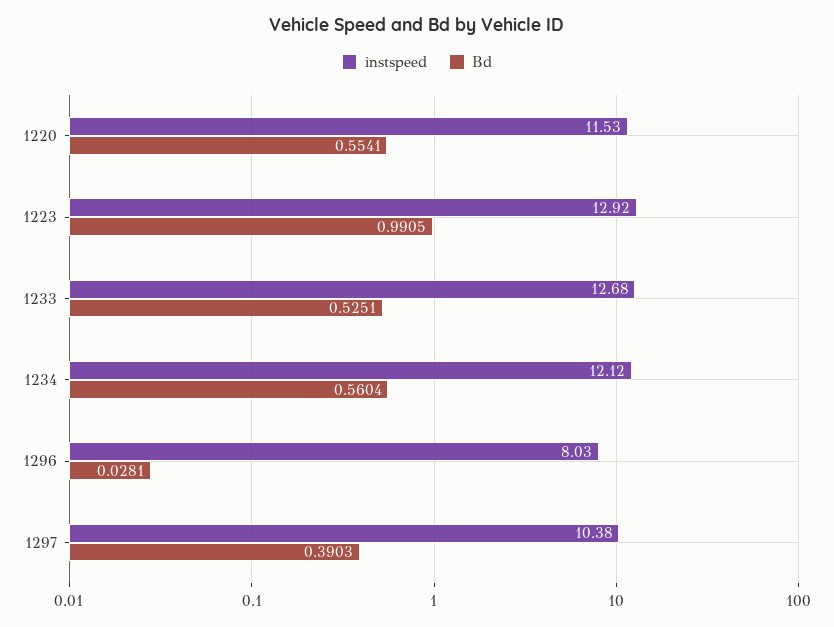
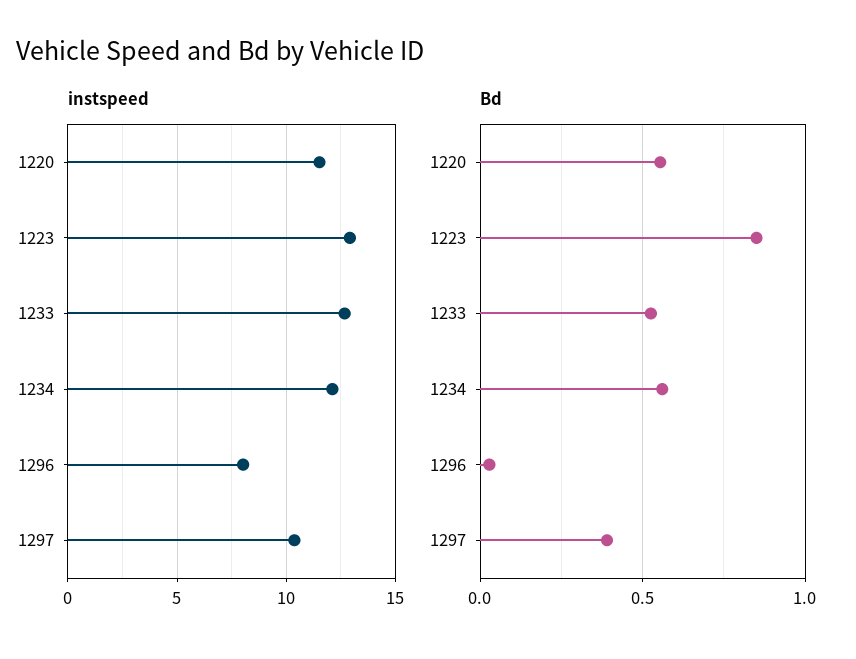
Bd, 1223: 0.9905 -> 0.85

